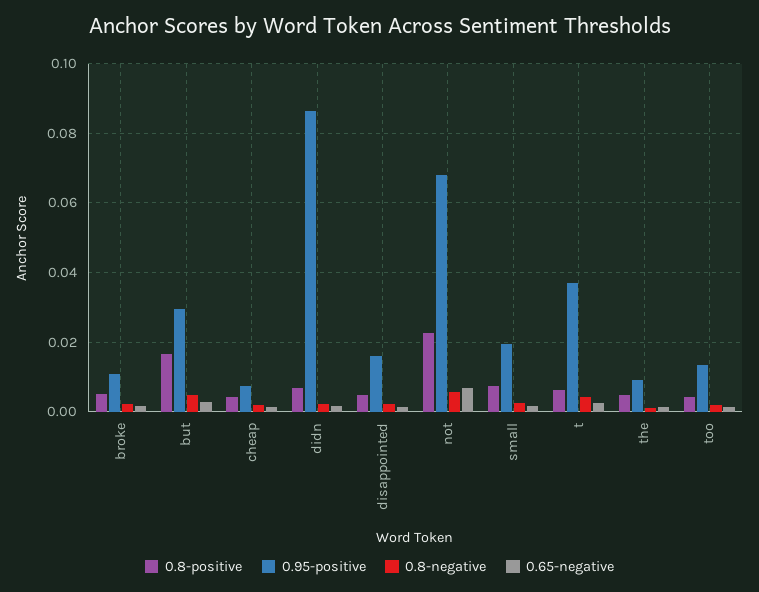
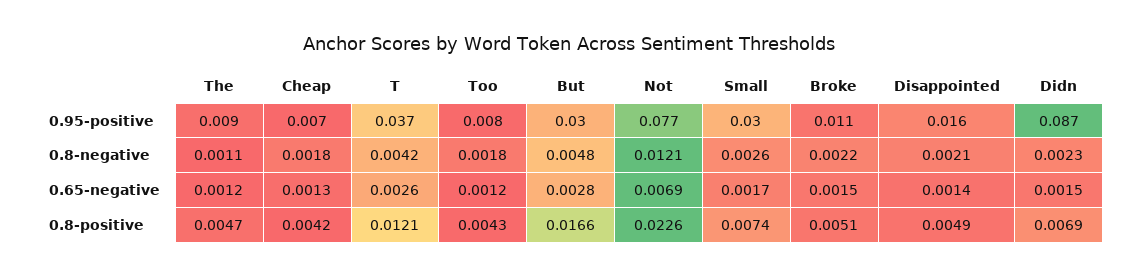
0.95-positive, not: 0.068 -> 0.077
0.8-negative, not: 0.006 -> 0.0121
0.95-positive, small: 0.02 -> 0.03
0.8-positive, t: 0.006 -> 0.0121
0.95-positive, too: 0.014 -> 0.008

